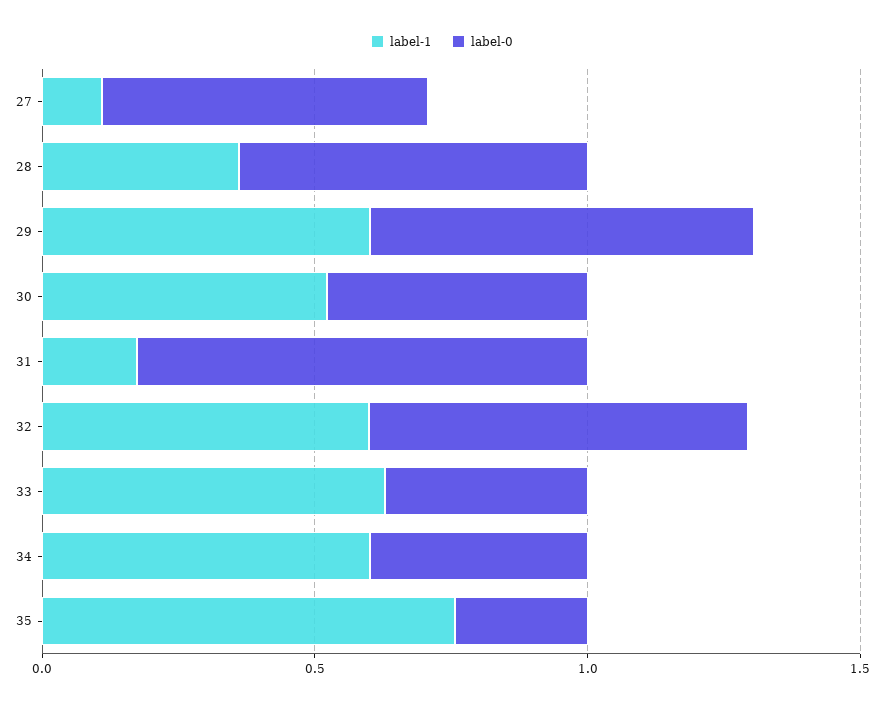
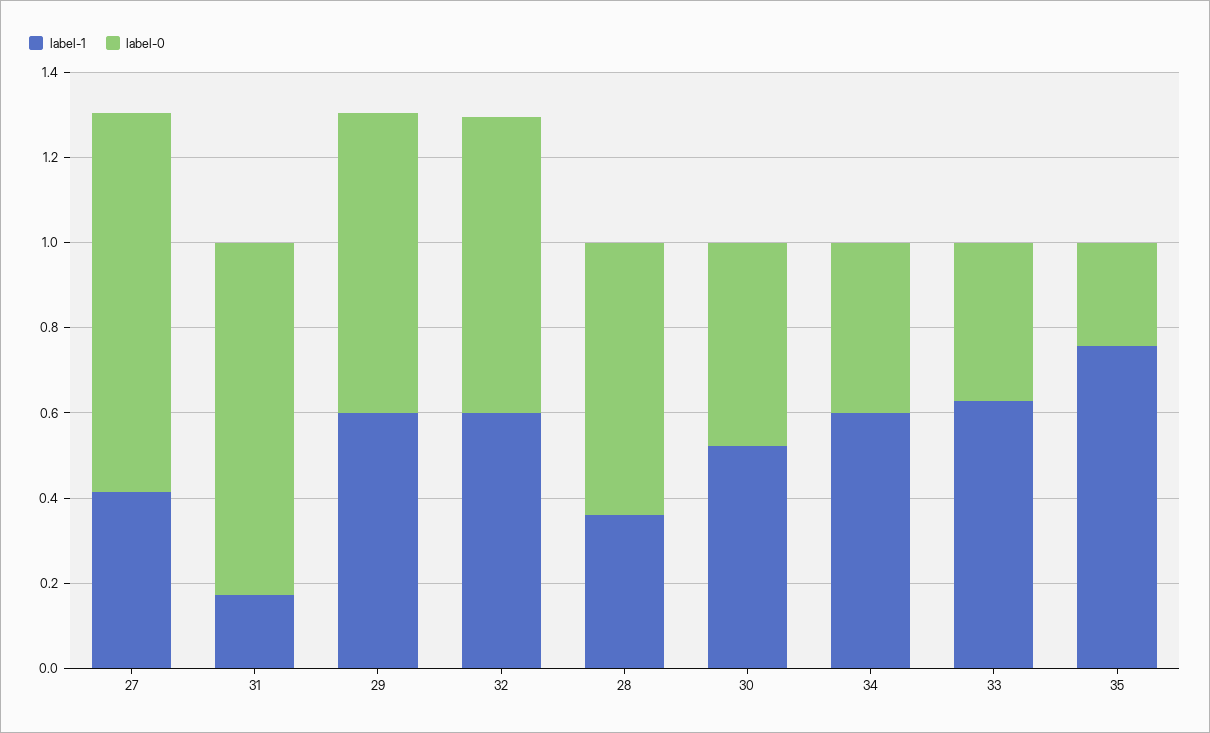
label-1, 27: 0.1 -> 0.4
label-0, 27: 0.6 -> 0.9

